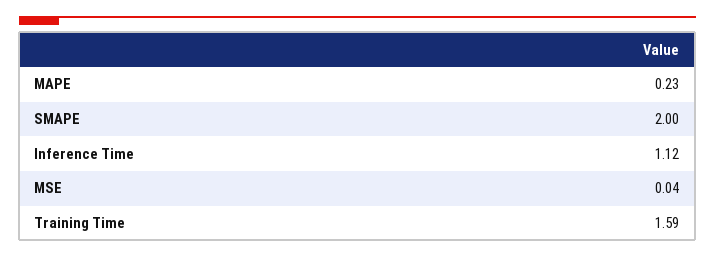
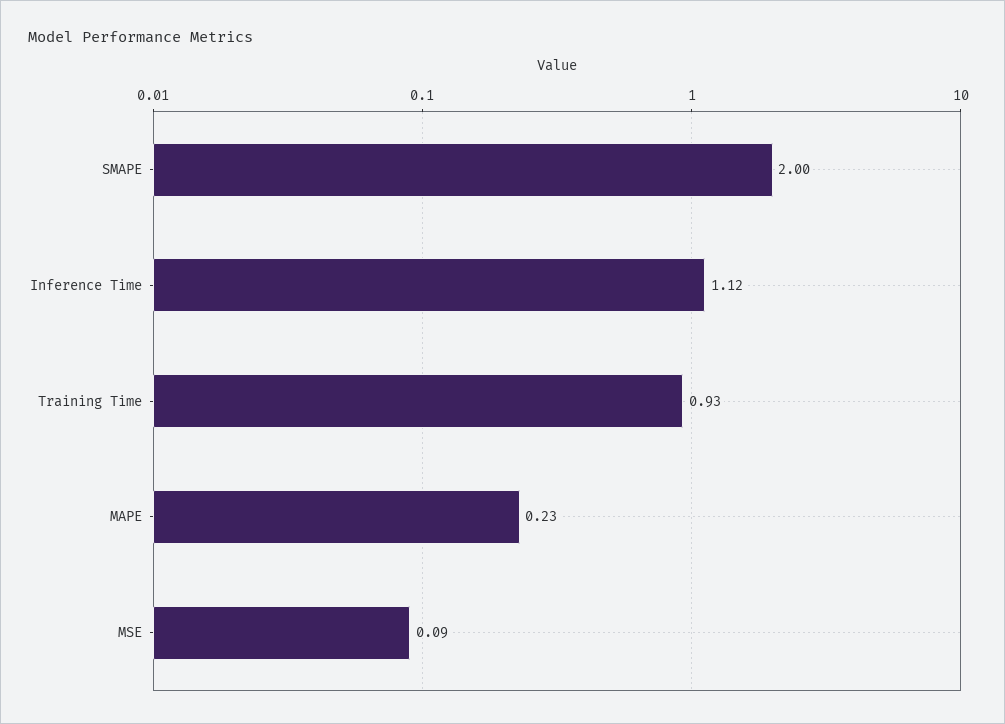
MSE: 0.04 -> 0.09
Training Time: 1.59 -> 0.93

